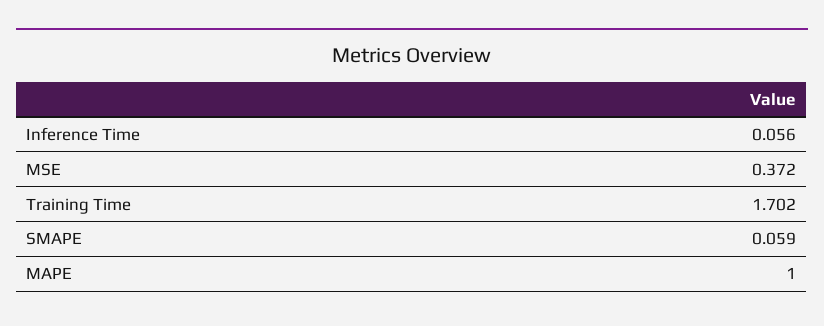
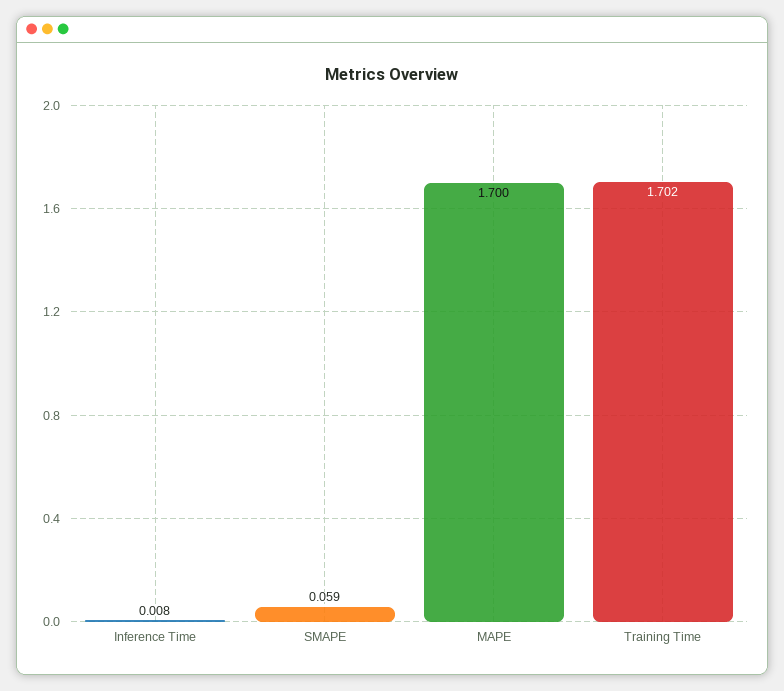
Inference Time: 0.056 -> 0.008
MSE: 0.372 -> none
MAPE: 1 -> 1.7

